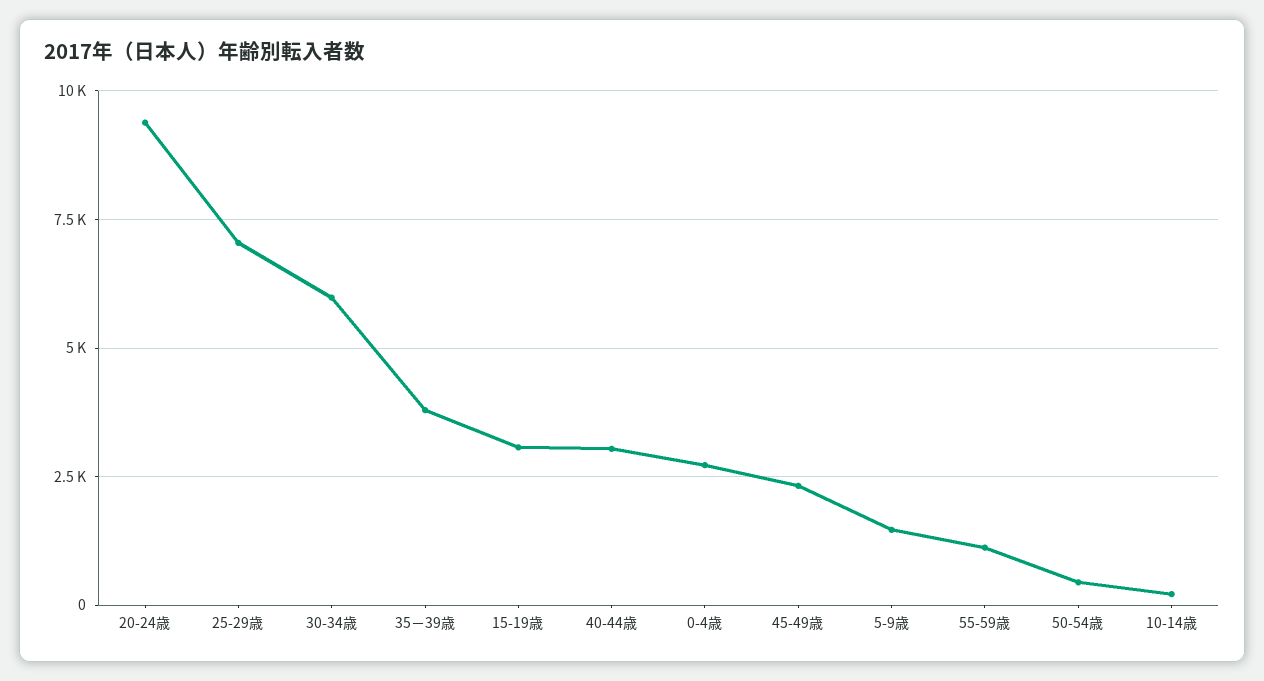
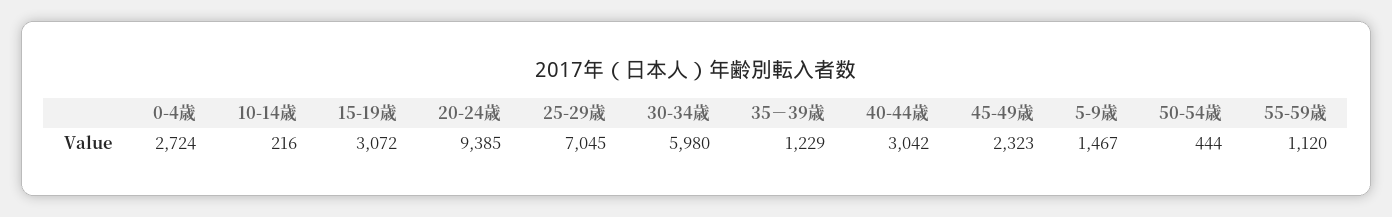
35－39歳: 3750 -> 1229

